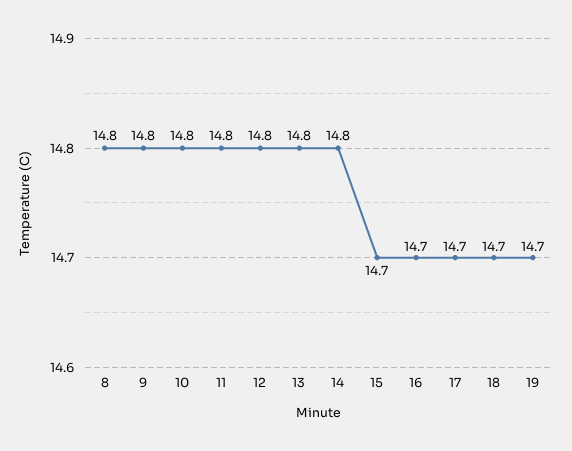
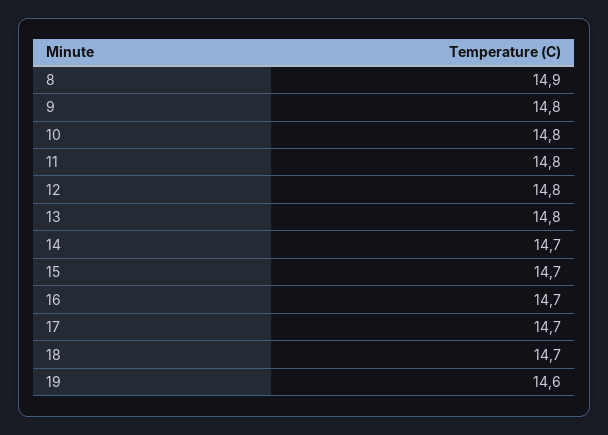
8: 14.8 -> 14.9
14: 14.8 -> 14.7
19: 14.7 -> 14.6

